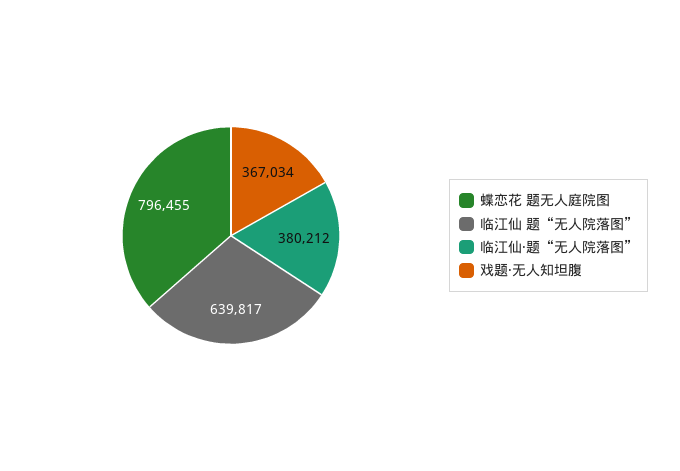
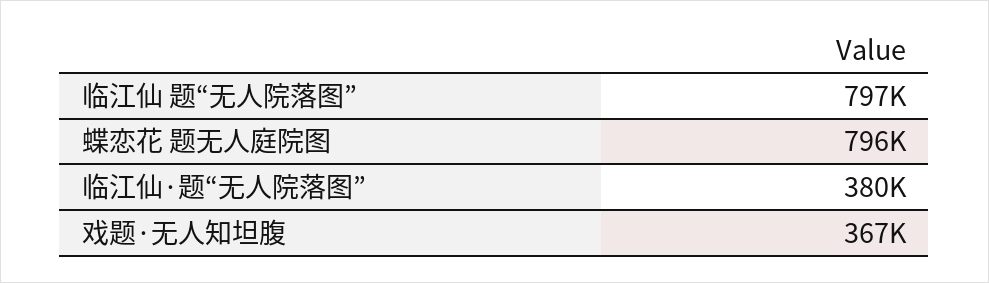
临江仙 题“无人院落图”: 639817 -> 797000

